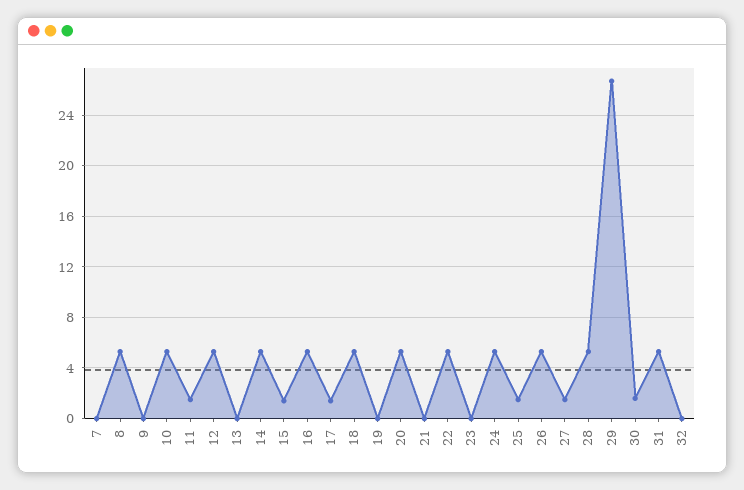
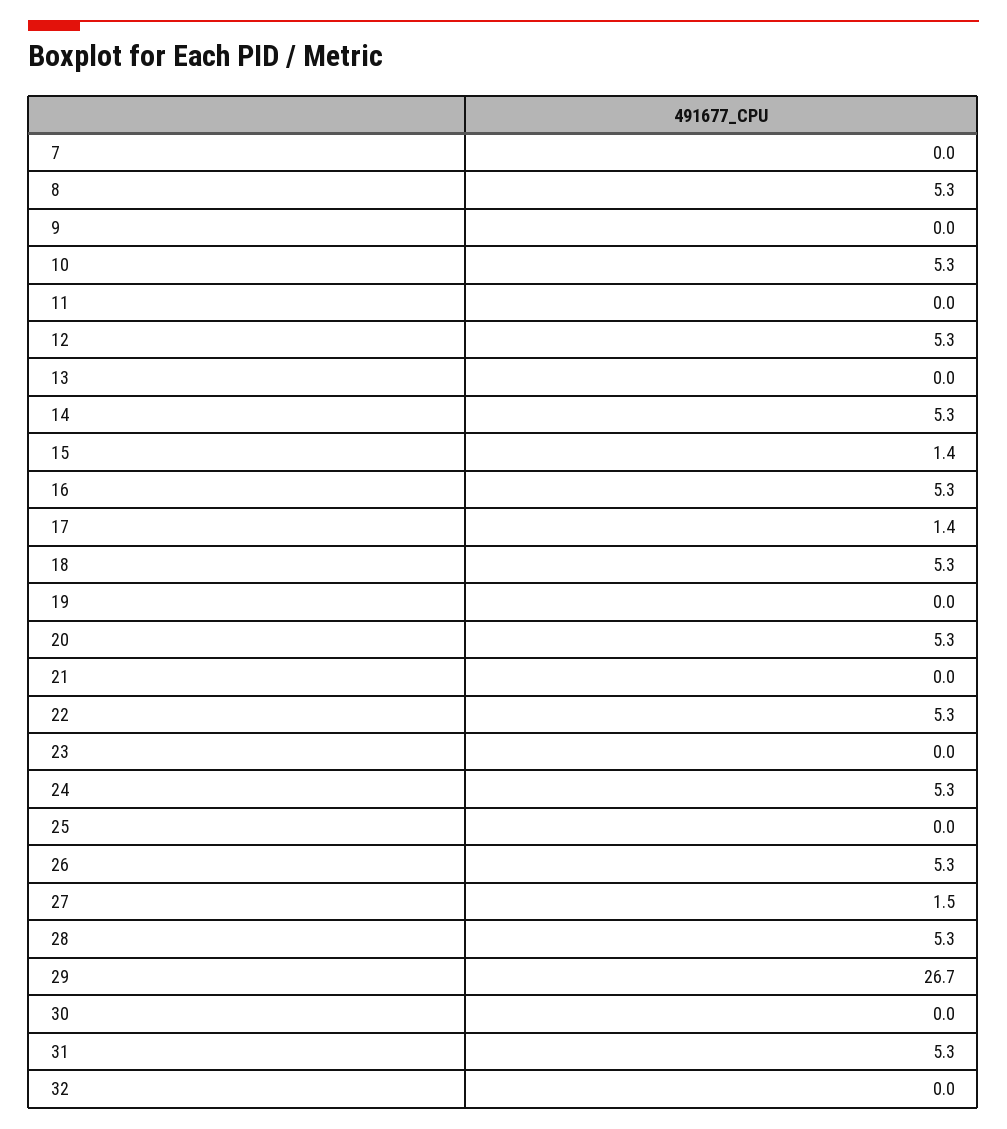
11: 1.5 -> 0
25: 1.5 -> 0
30: 1.5 -> 0

